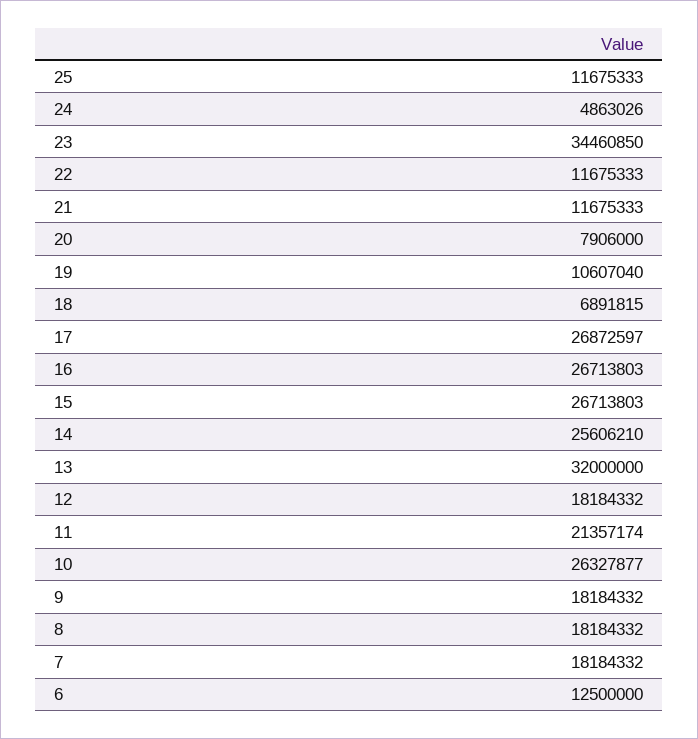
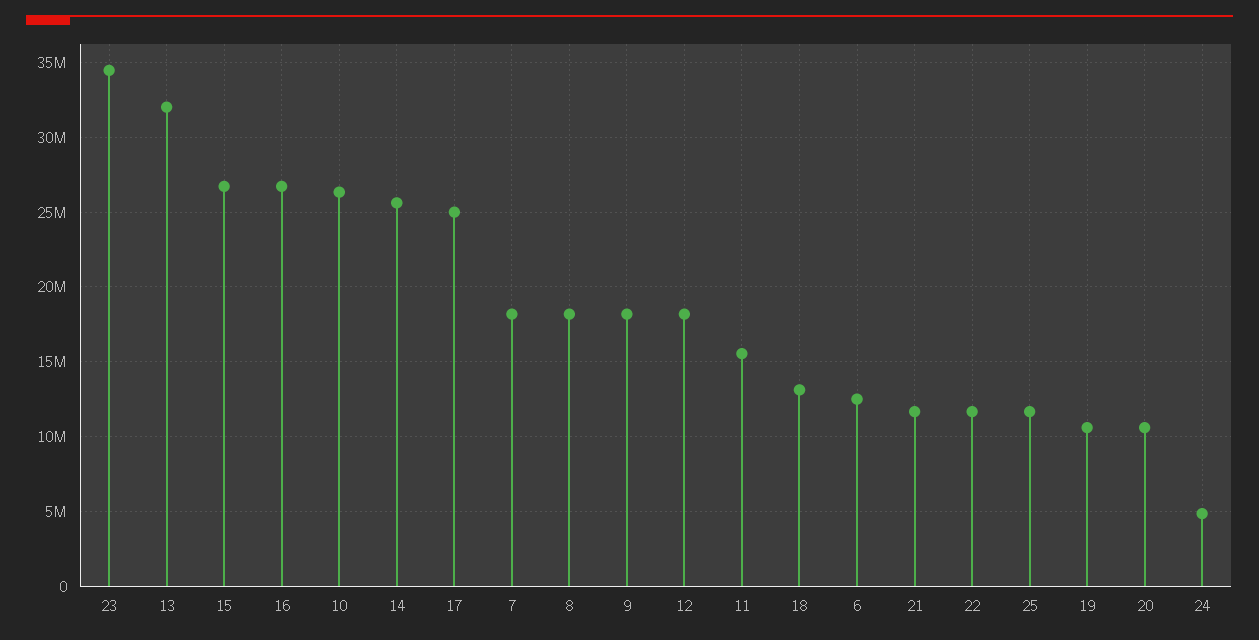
20: 7906000 -> 10500000
18: 6891815 -> 13000000
17: 26872597 -> 25000000
11: 21357174 -> 15500000

